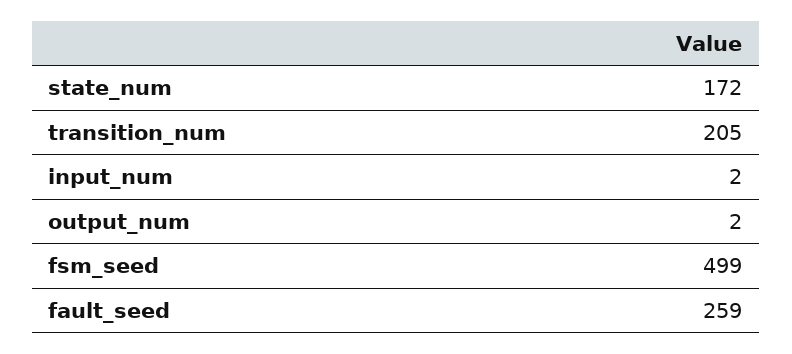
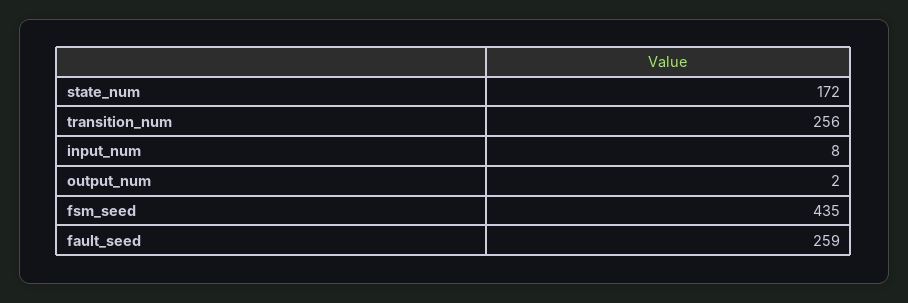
transition_num: 205 -> 256
input_num: 2 -> 8
fsm_seed: 499 -> 435

